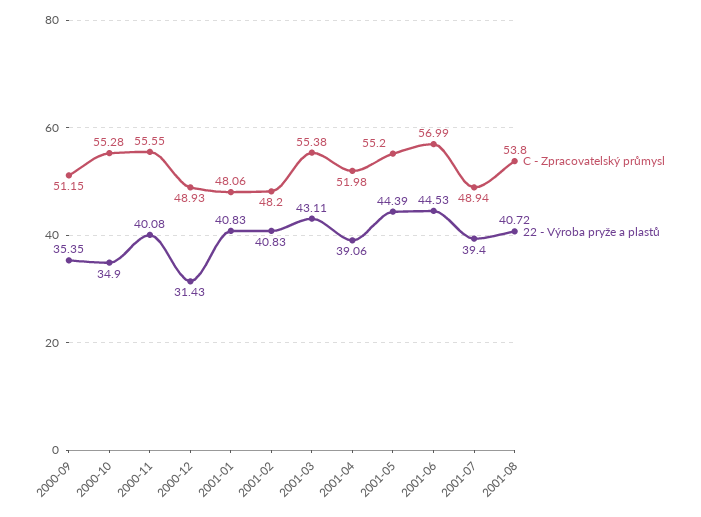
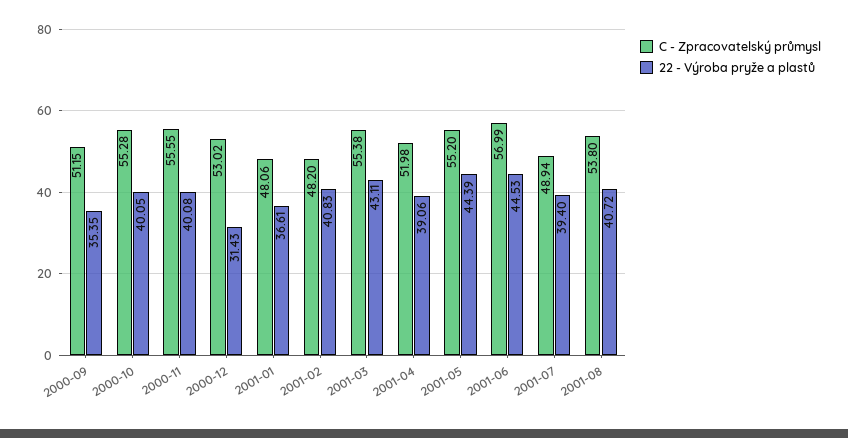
22 - Výroba pryže a plastů, 2000-10: 34.9 -> 40.05
C - Zpracovatelský průmysl, 2000-12: 48.93 -> 53.02
22 - Výroba pryže a plastů, 2001-01: 40.83 -> 36.61

